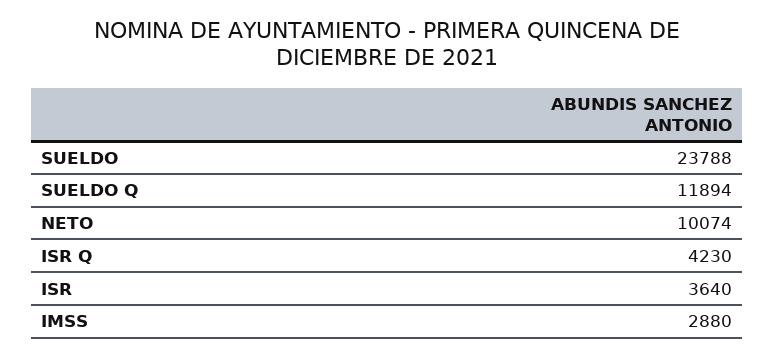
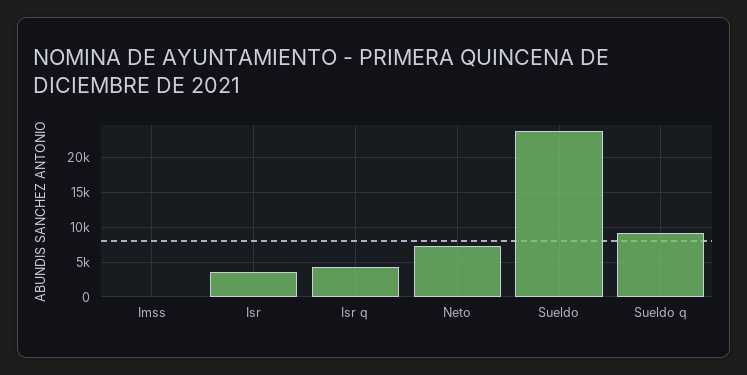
SUELDO Q: 11894 -> 9000
NETO: 10074 -> 7000
IMSS: 2880 -> 0

